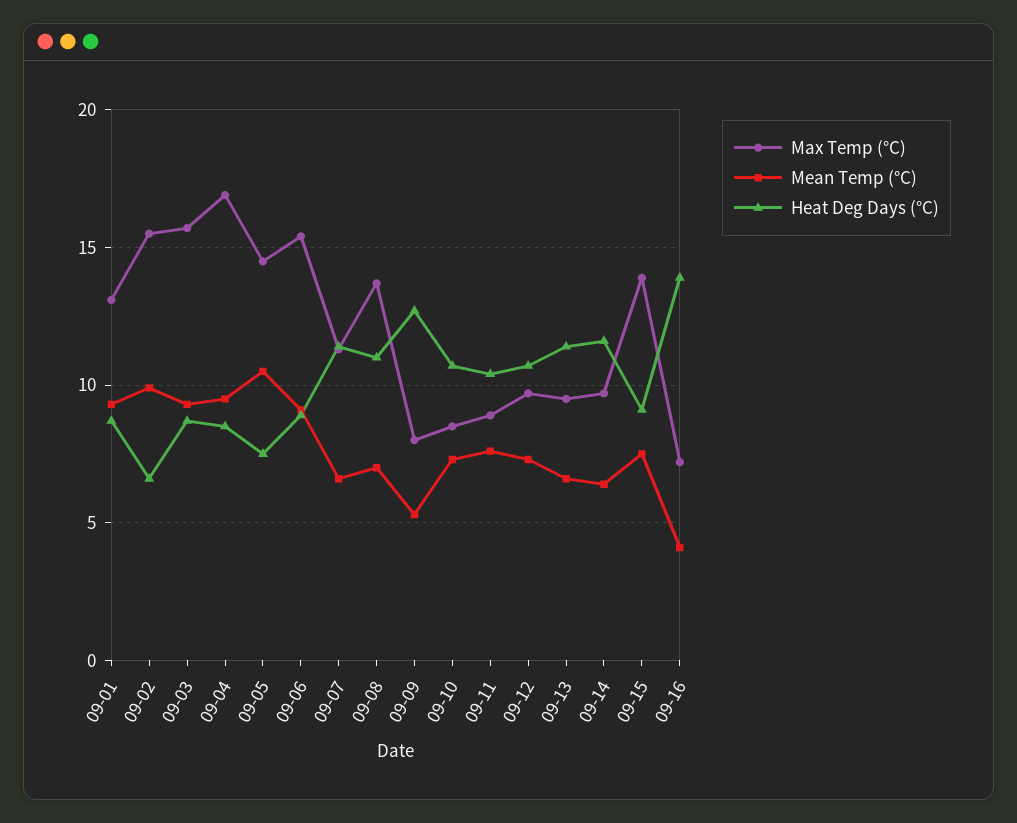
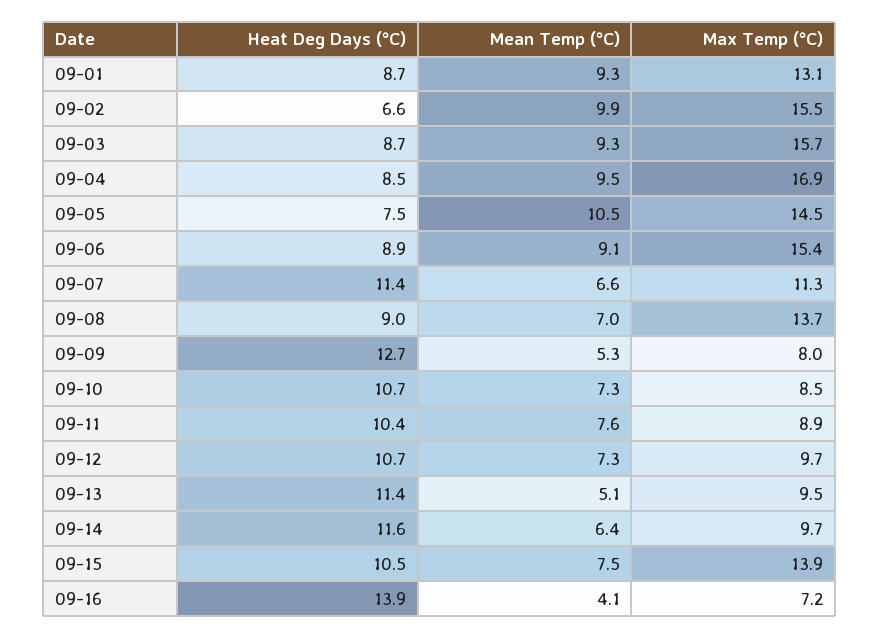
Heat Deg Days (°C), 09-08: 11 -> 9
Mean Temp (°C), 09-13: 6.5 -> 5.1
Heat Deg Days (°C), 09-15: 9 -> 10.5

